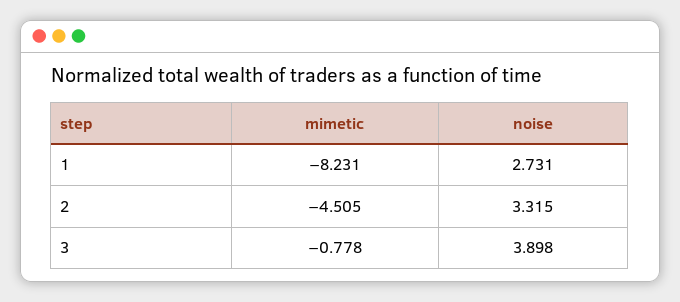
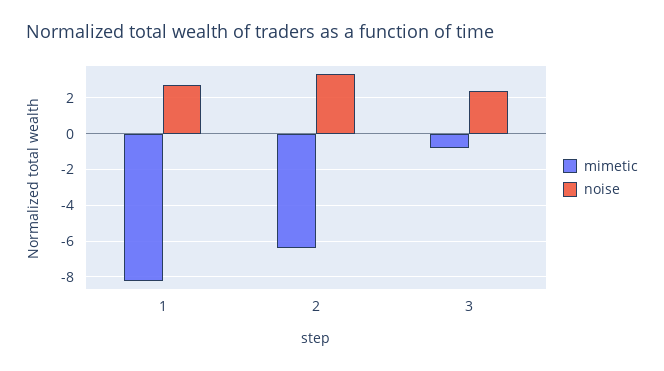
mimetic, 2: -4.505 -> -6.5
noise, 3: 3.898 -> 2.5

